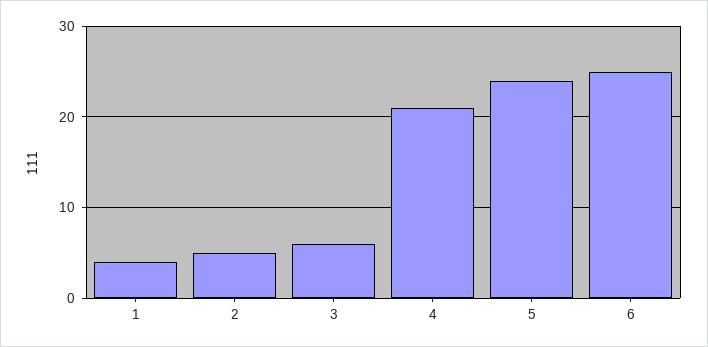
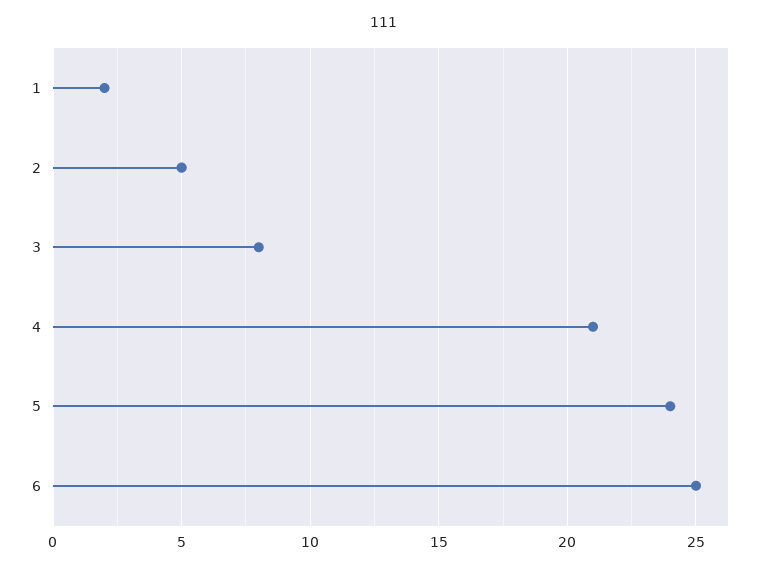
1: 4 -> 2
3: 6 -> 8

